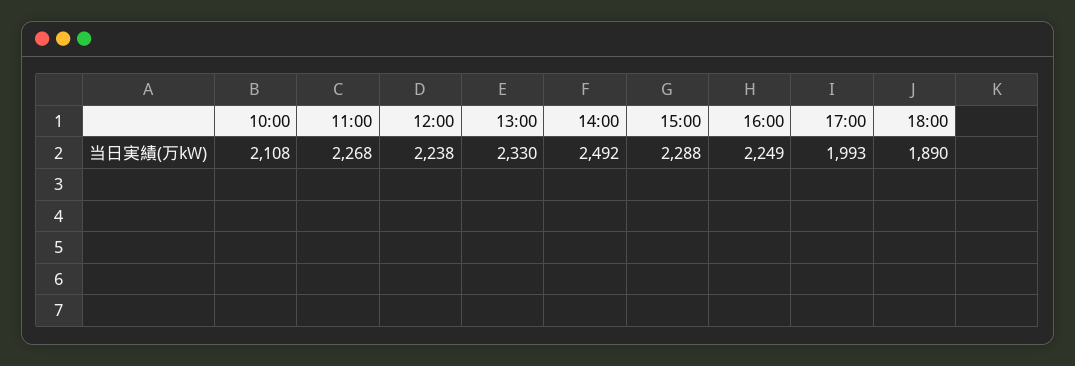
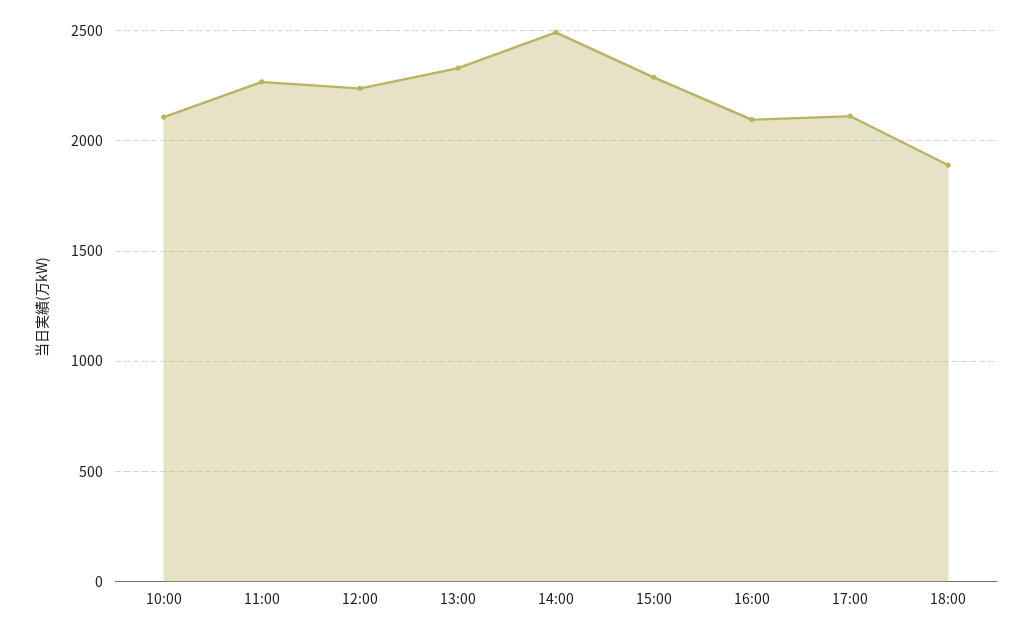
16:00: 2249 -> 2100
17:00: 1993 -> 2100

